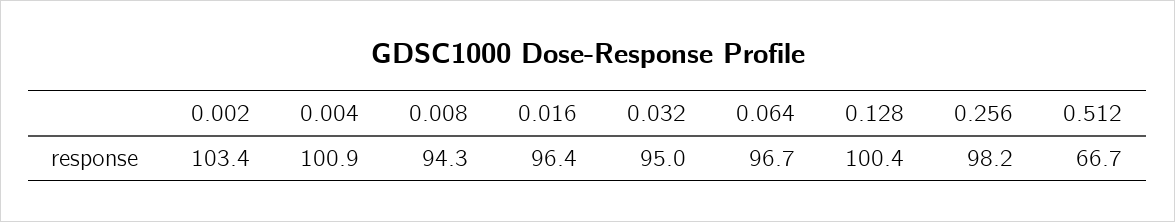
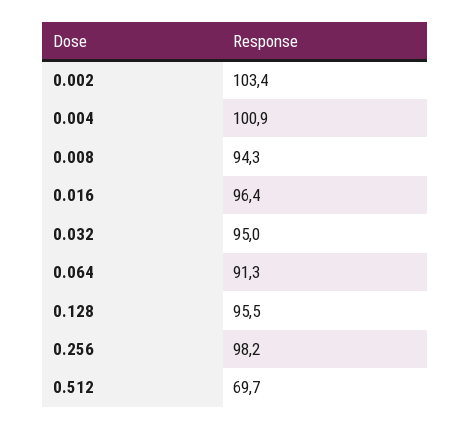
0.064: 96.7 -> 91.3
0.128: 100.4 -> 95.5
0.512: 66.7 -> 69.7

